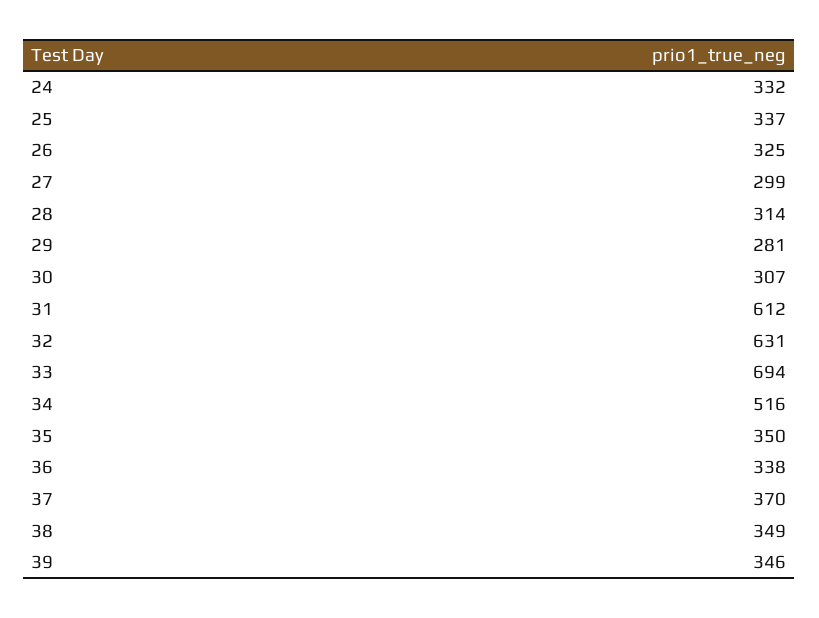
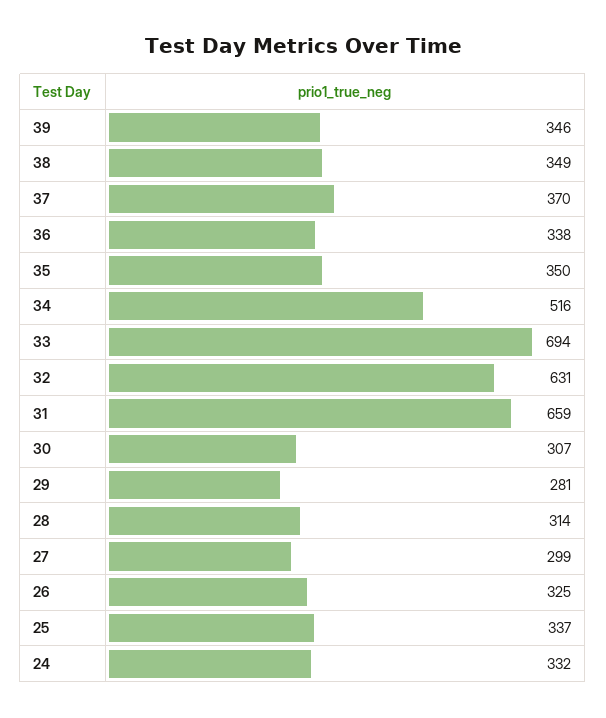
31: 612 -> 659

